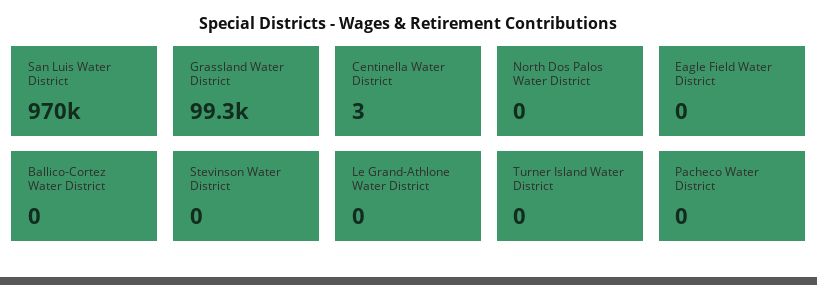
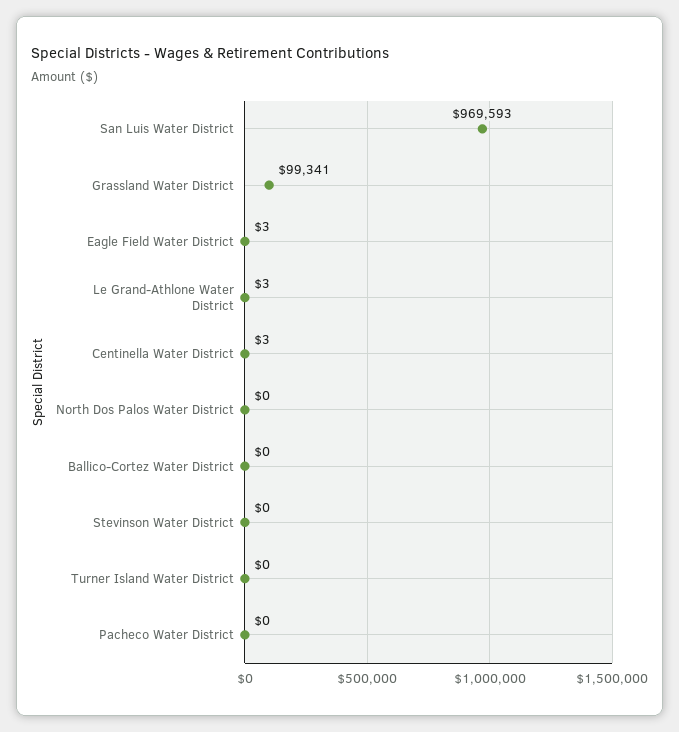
Eagle Field Water District: 0 -> 3
Le Grand-Athlone Water District: 0 -> 3

